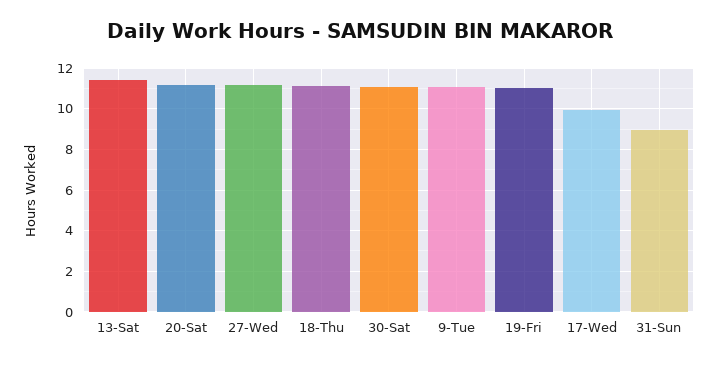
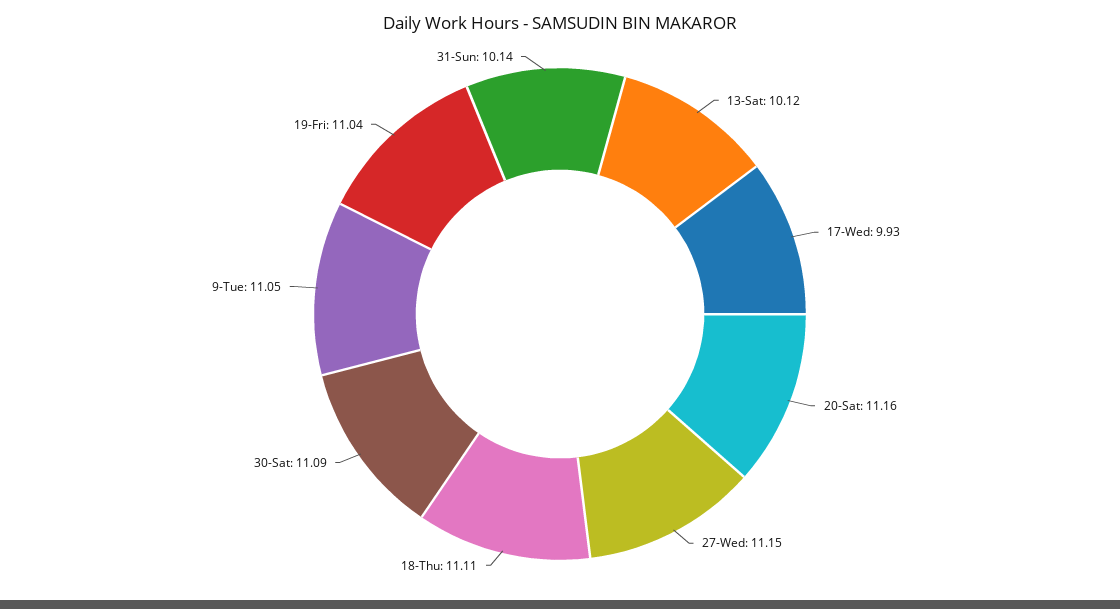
13-Sat: 11.5 -> 10.12
31-Sun: 9 -> 10.14

